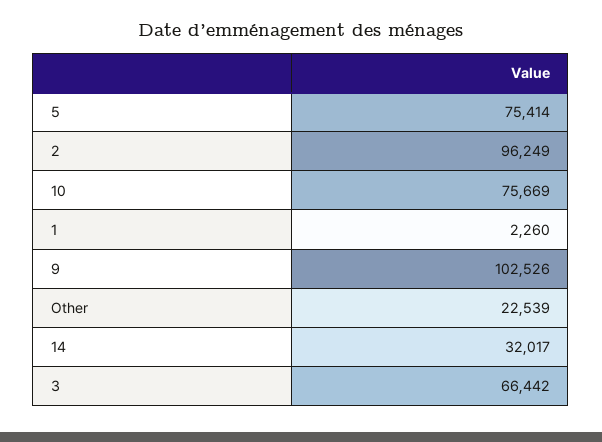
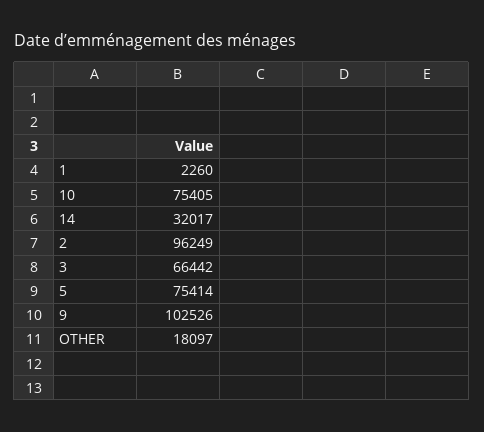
10: 75669 -> 75405
Other: 22539 -> 18097

